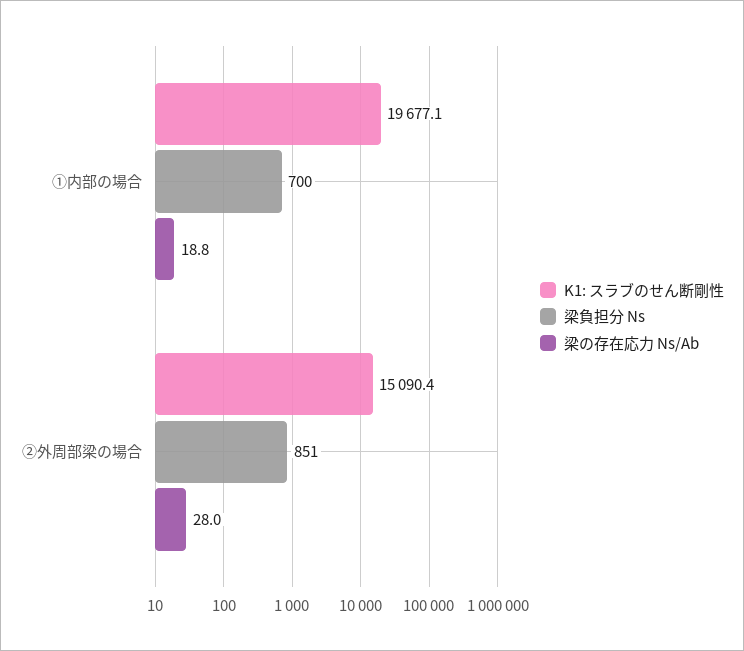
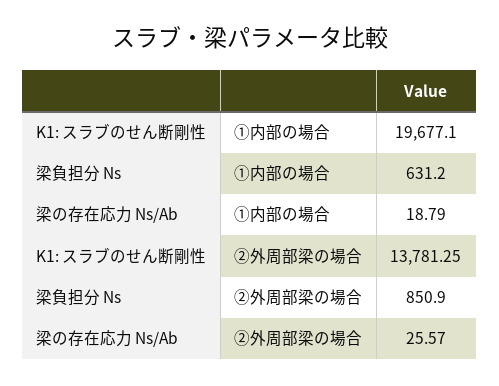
梁負担分 Ns, ①内部の場合: 700 -> 631.2
K1: スラブのせん断剛性, ②外周部梁の場合: 15090.4 -> 13781.25
梁の存在応力 Ns/Ab, ②外周部梁の場合: 28 -> 25.57

